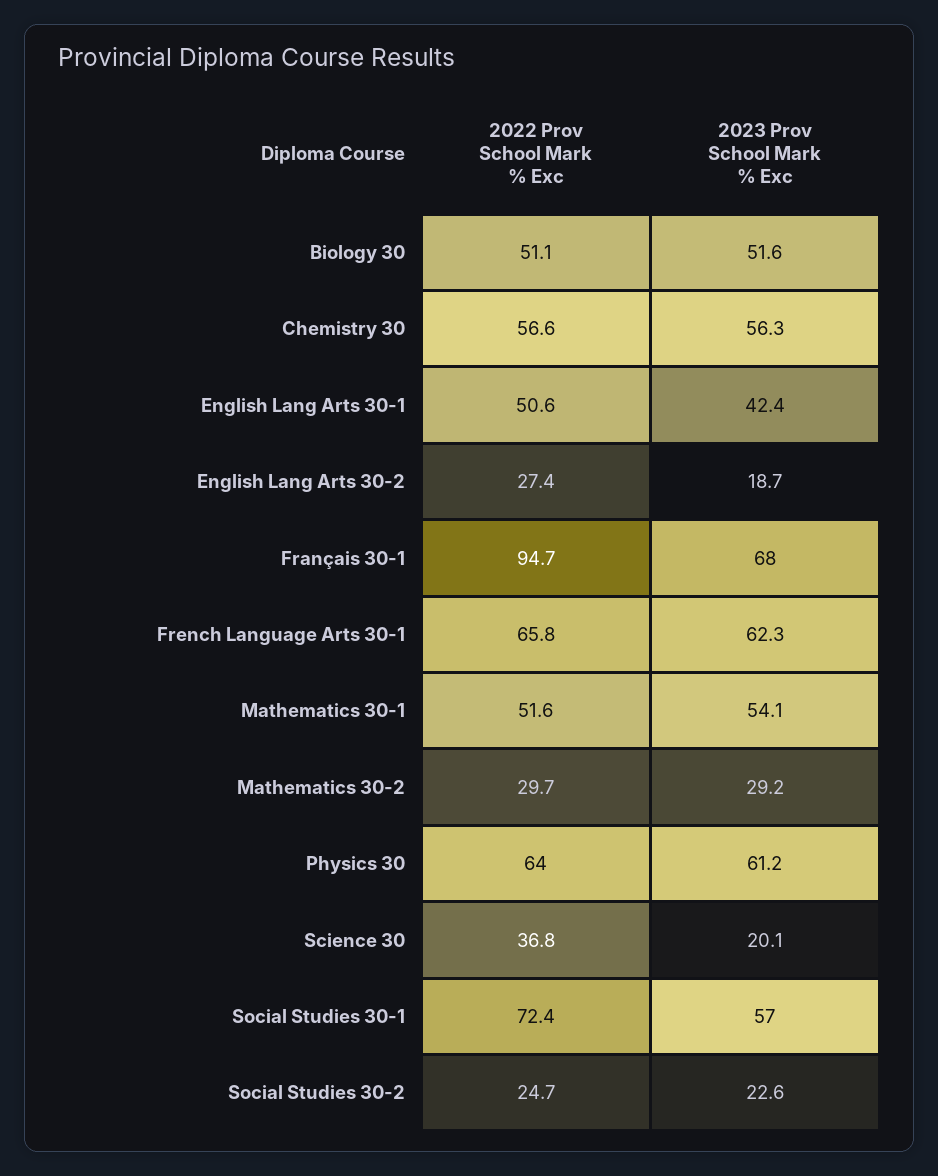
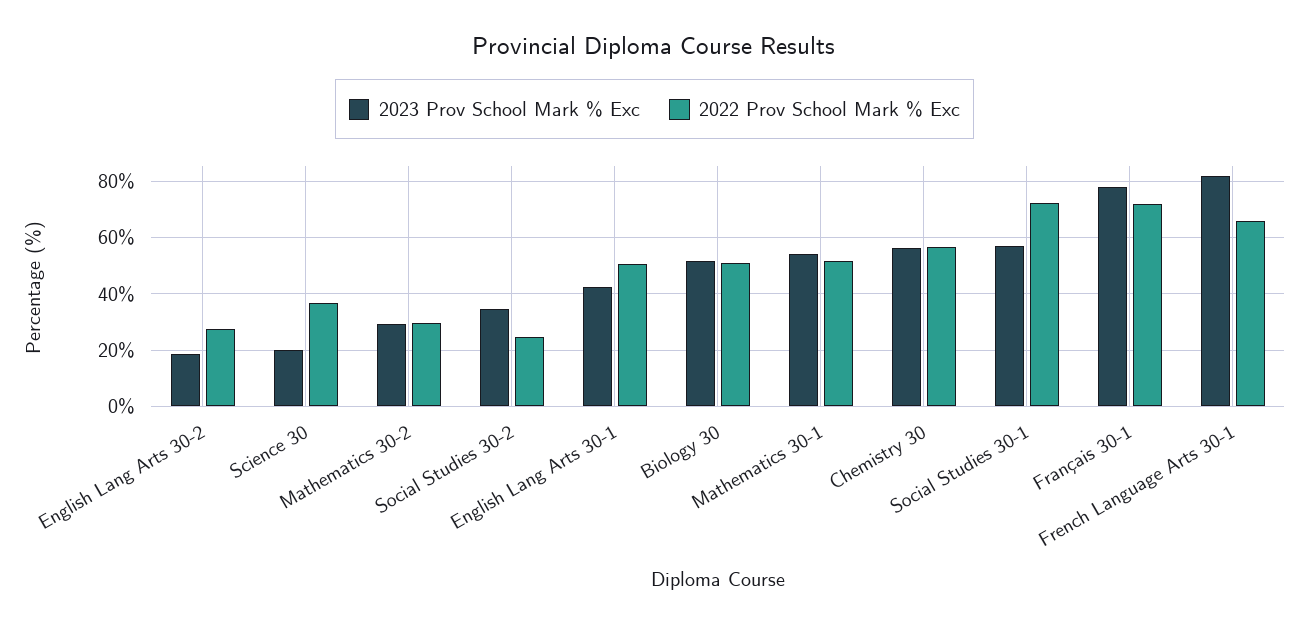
2022 Prov School Mark % Exc, Français 30-1: 94.7 -> 72.5
2023 Prov School Mark % Exc, Français 30-1: 68 -> 77.5
2023 Prov School Mark % Exc, French Language Arts 30-1: 62.3 -> 82.5
2022 Prov School Mark % Exc, Physics 30: 64 -> none
2023 Prov School Mark % Exc, Physics 30: 61.2 -> none
2023 Prov School Mark % Exc, Social Studies 30-2: 22.6 -> 35

